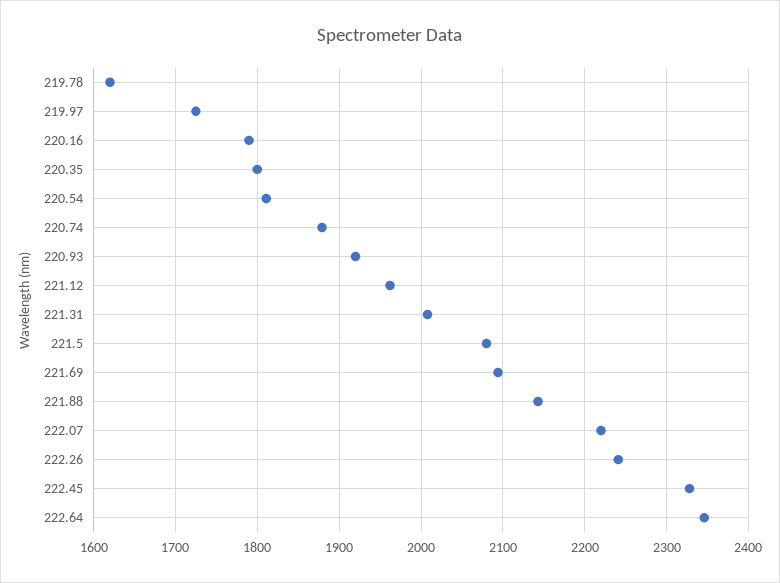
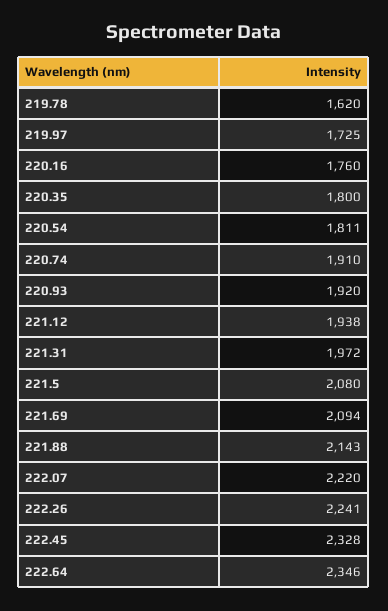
220.16: 1790 -> 1760
220.74: 1880 -> 1910
221.12: 1960 -> 1938
221.31: 2010 -> 1972

